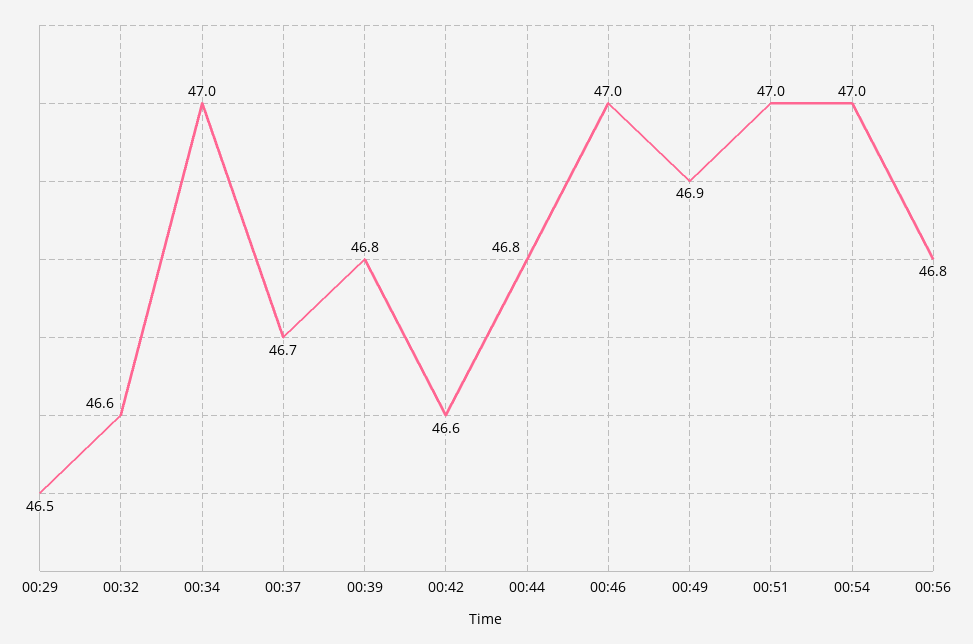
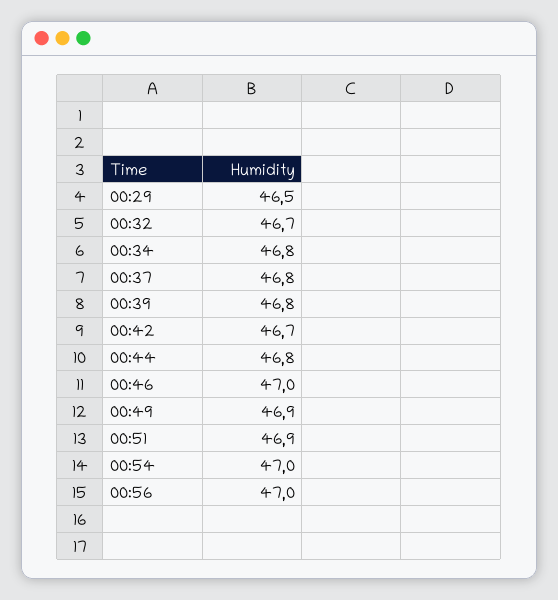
00:32: 46.6 -> 46.7
00:34: 47 -> 46.8
00:37: 46.7 -> 46.8
00:42: 46.6 -> 46.7
00:51: 47 -> 46.9
00:56: 46.8 -> 47

